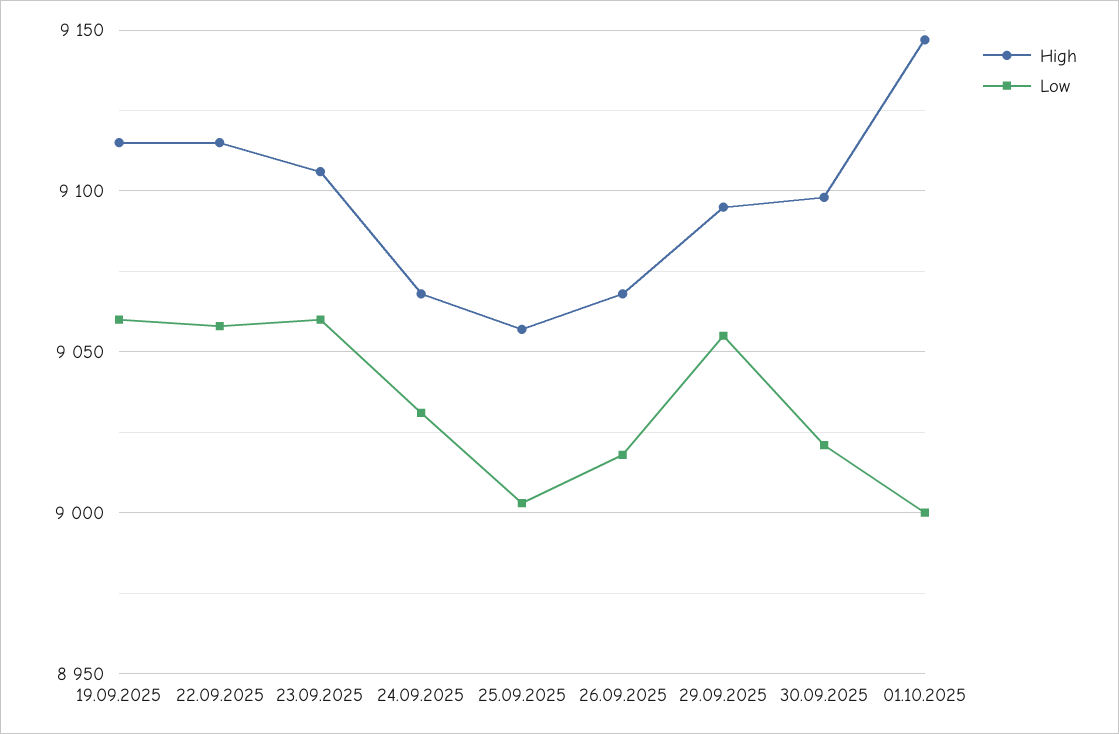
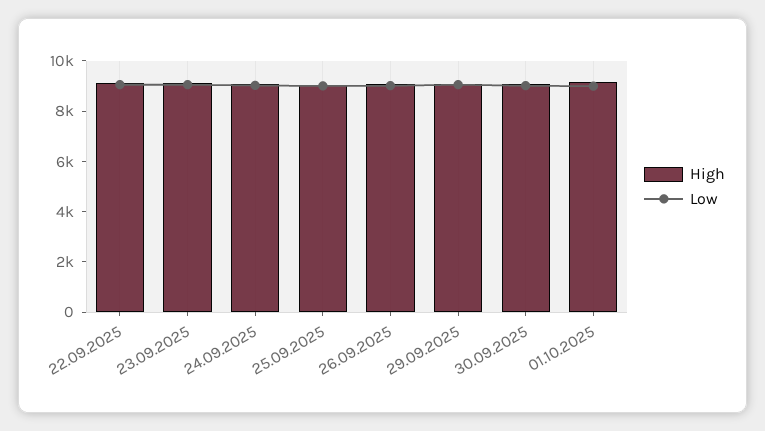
High, 19.09.2025: 9115 -> none
Low, 19.09.2025: 9060 -> none

